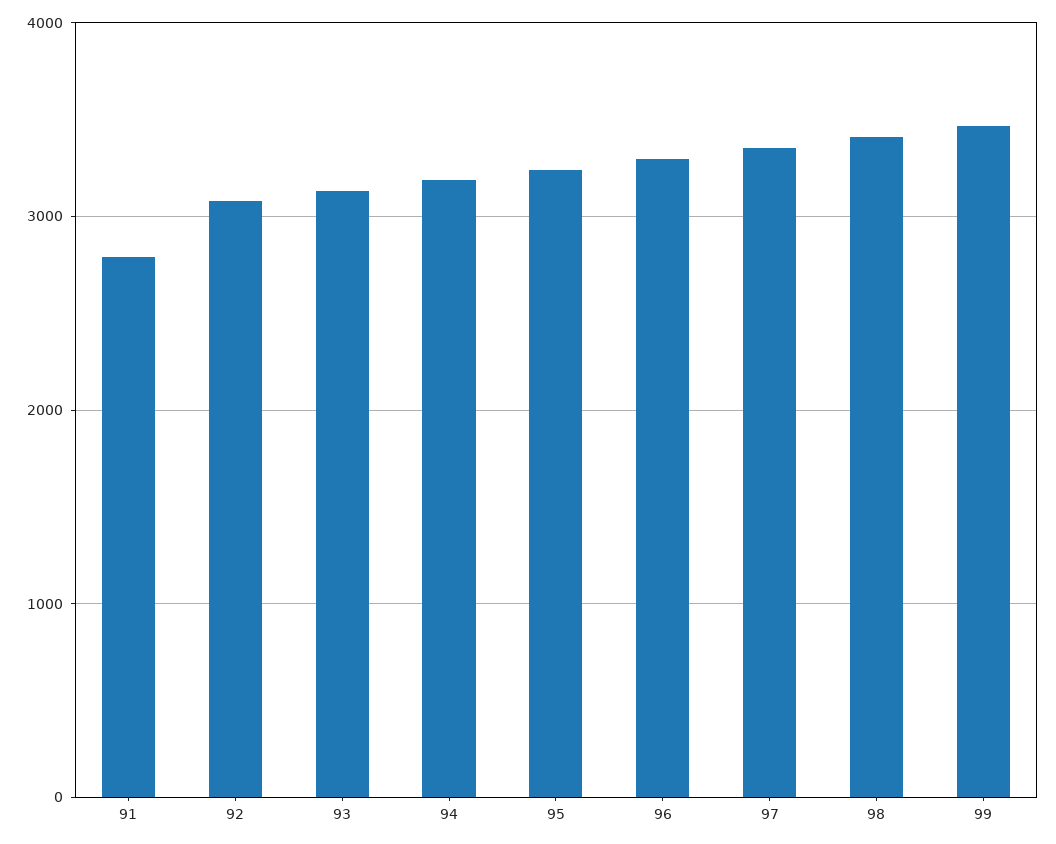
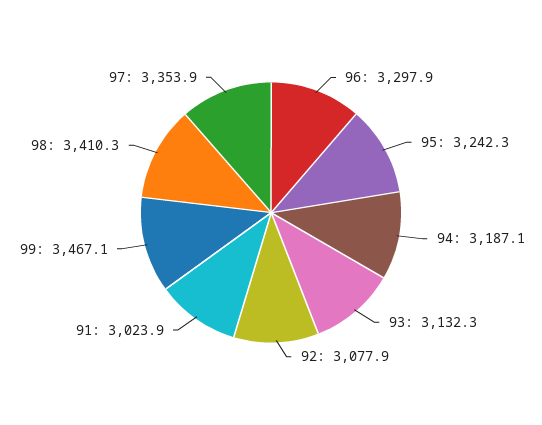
91: 2800 -> 3023.9

